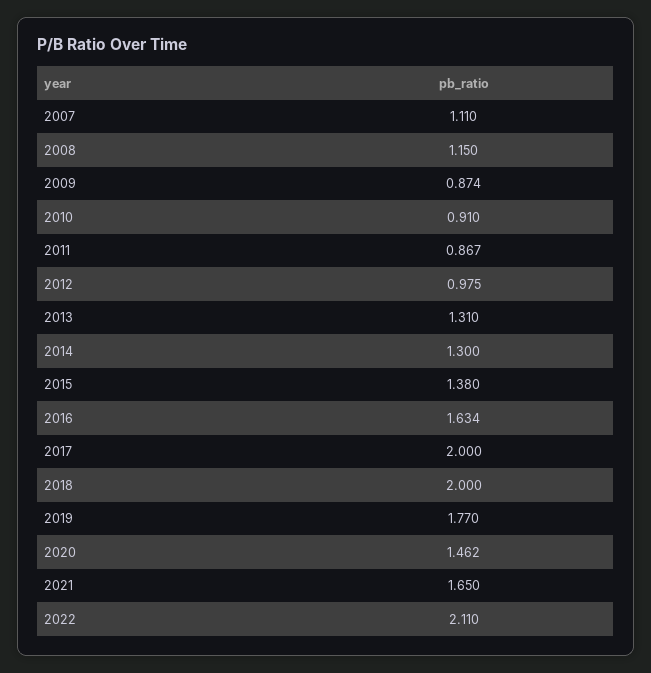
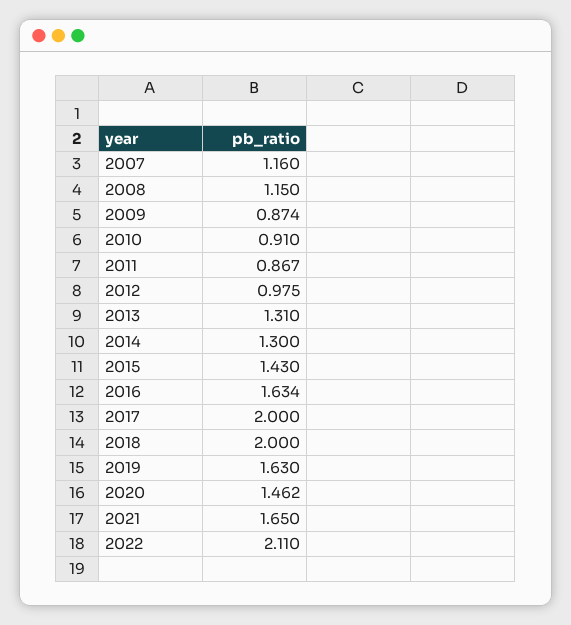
2007: 1.11 -> 1.16
2015: 1.38 -> 1.43
2019: 1.77 -> 1.63

